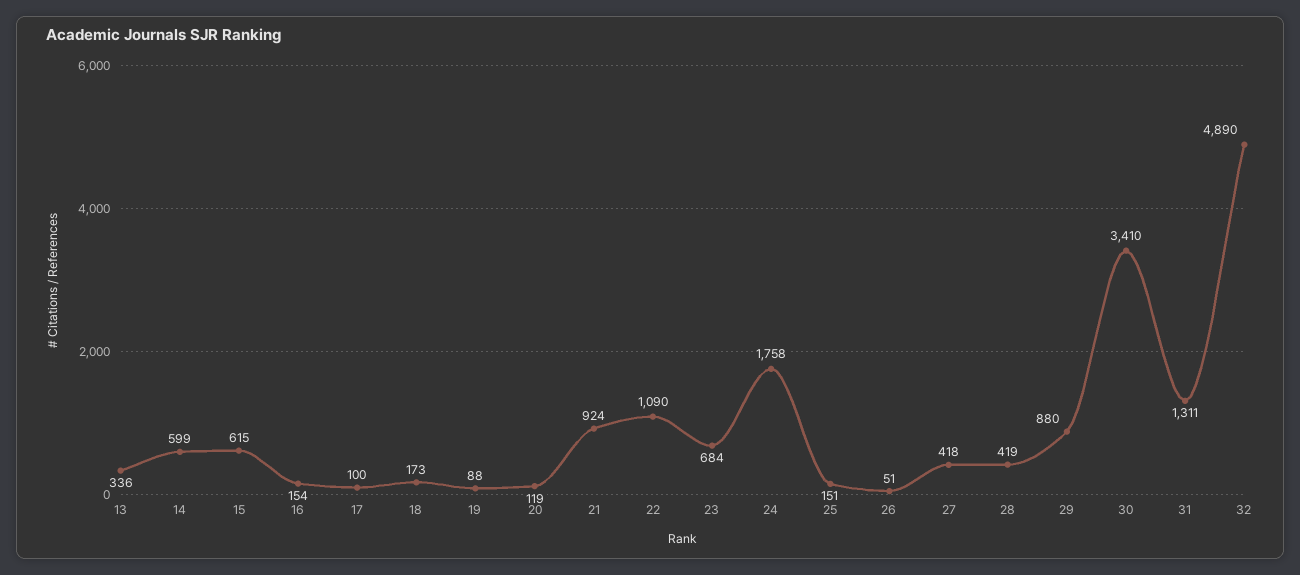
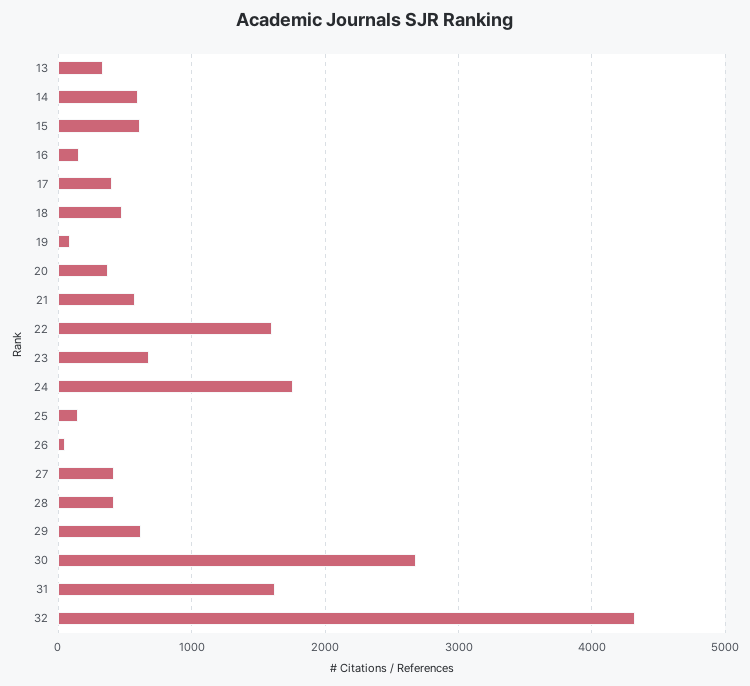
17: 100 -> 400
18: 173 -> 500
20: 119 -> 400
21: 924 -> 600
22: 1090 -> 1600
29: 880 -> 600
30: 3410 -> 2700
31: 1311 -> 1600
32: 4890 -> 4300

